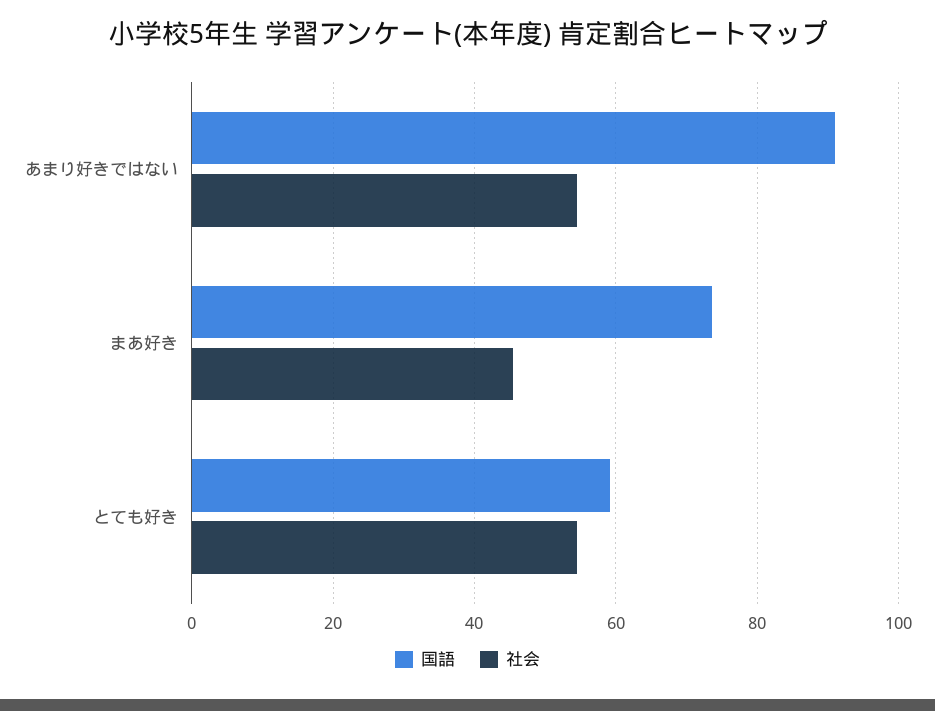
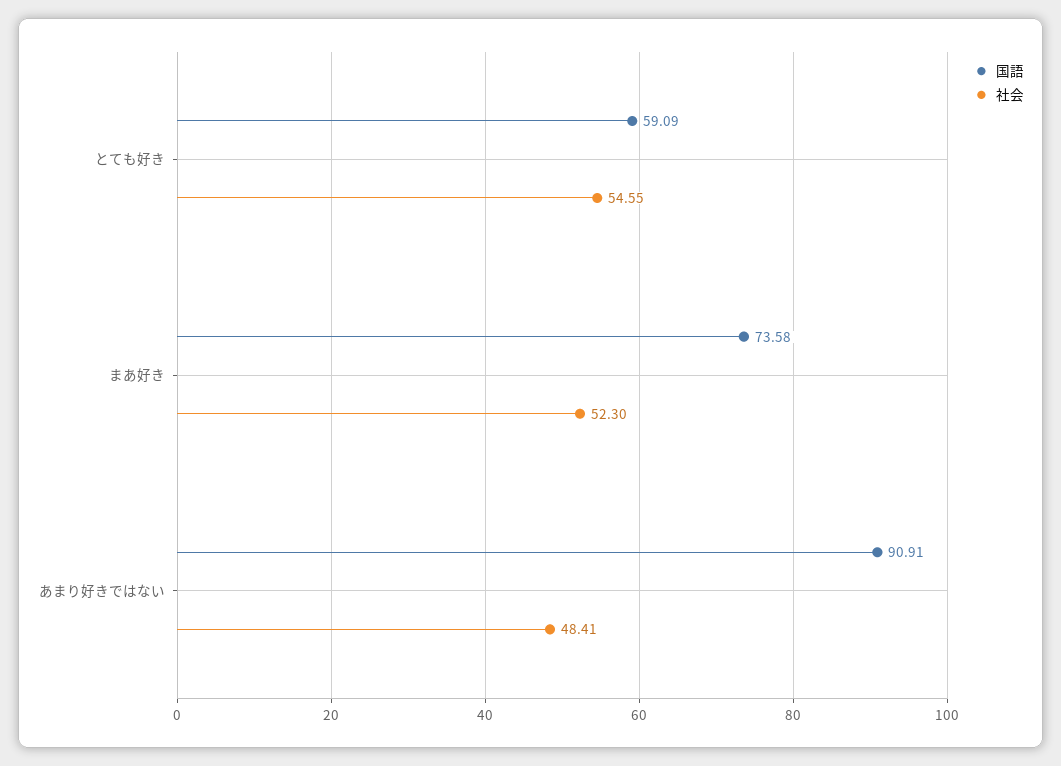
社会, あまり好きではない: 54 -> 48.41
社会, まあ好き: 46 -> 52.3

